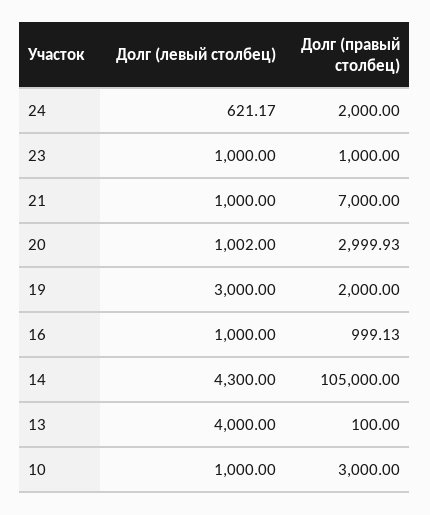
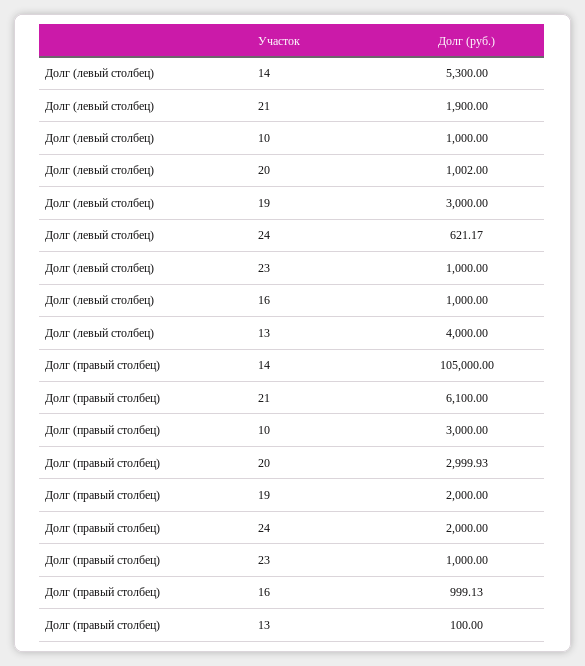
Долг (левый столбец), 21: 1000 -> 1900
Долг (правый столбец), 21: 7000 -> 6100
Долг (левый столбец), 14: 4300 -> 5300

